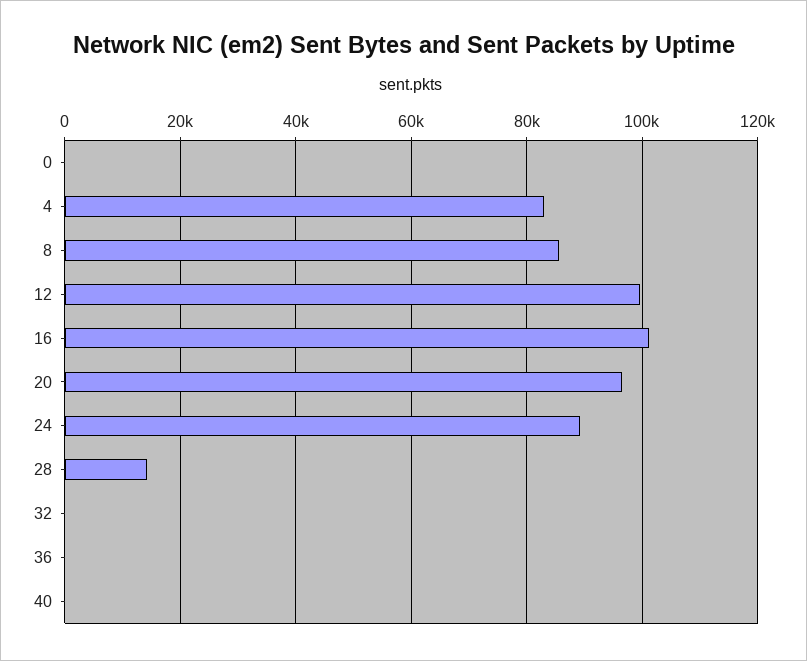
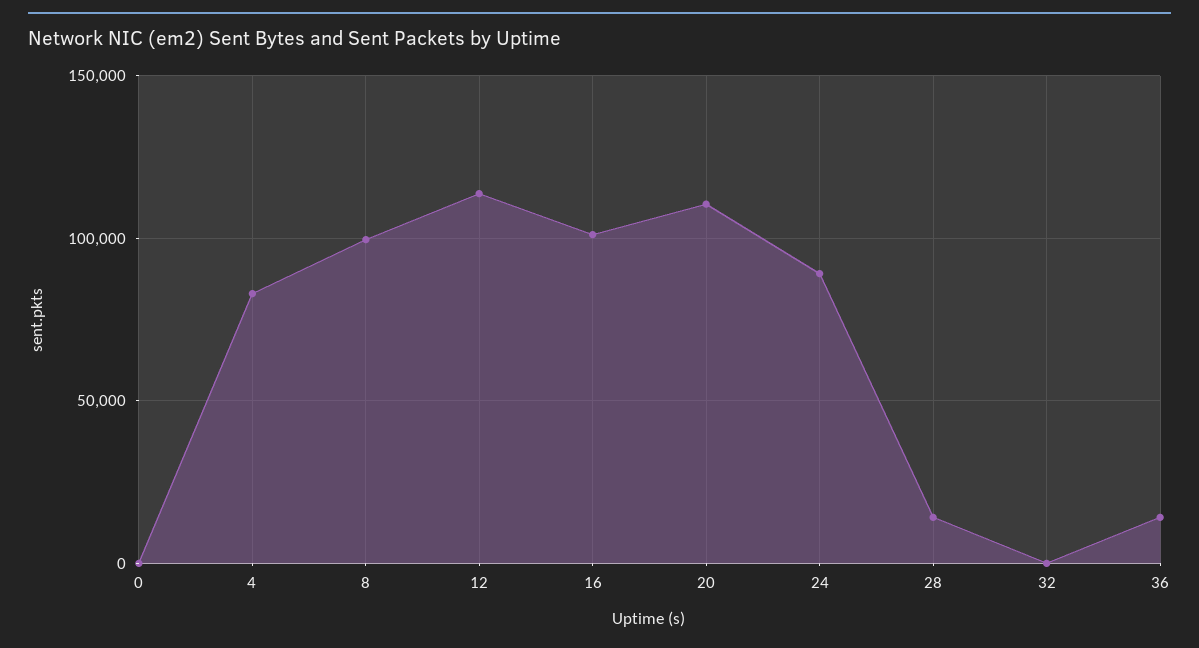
8: 86000 -> 100000
12: 100000 -> 115000
20: 96000 -> 110000
36: 0 -> 15000
40: 0 -> none

